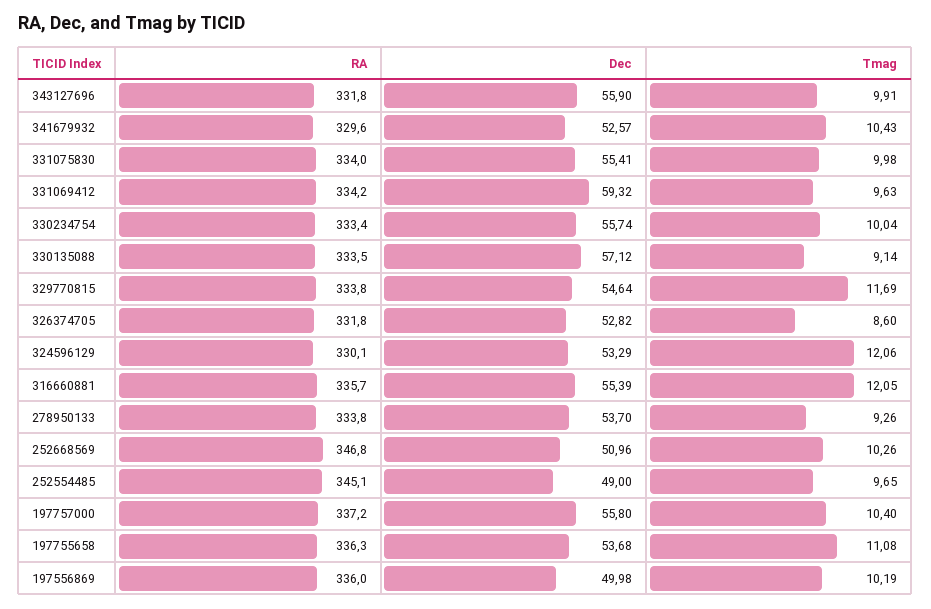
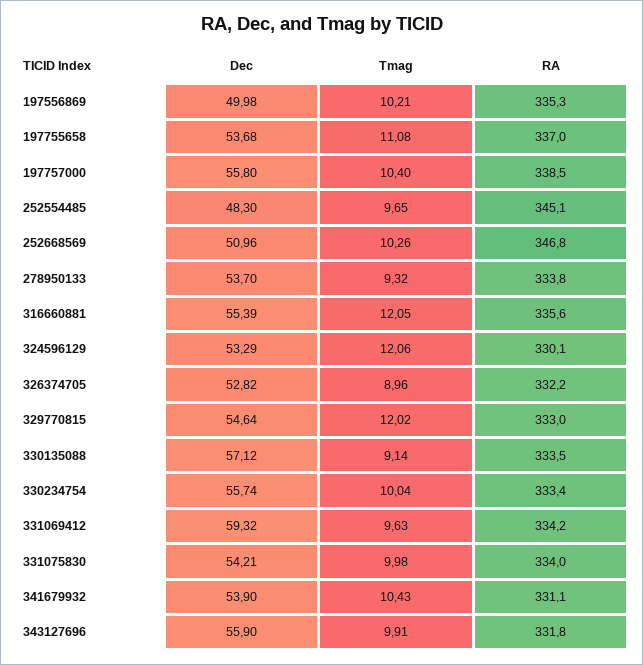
RA, 341679932: 329.6 -> 331.1
Dec, 341679932: 52.57 -> 53.9
Dec, 331075830: 55.41 -> 54.21
RA, 329770815: 333.8 -> 333
Tmag, 329770815: 11.69 -> 12.02
RA, 326374705: 331.8 -> 332.2
Tmag, 326374705: 8.6 -> 8.96
RA, 316660881: 335.7 -> 335.6
Tmag, 278950133: 9.26 -> 9.32
Dec, 252554485: 49 -> 48.3
RA, 197757000: 337.2 -> 338.5
RA, 197755658: 336.3 -> 337
RA, 197556869: 336 -> 335.3
Tmag, 197556869: 10.19 -> 10.21

